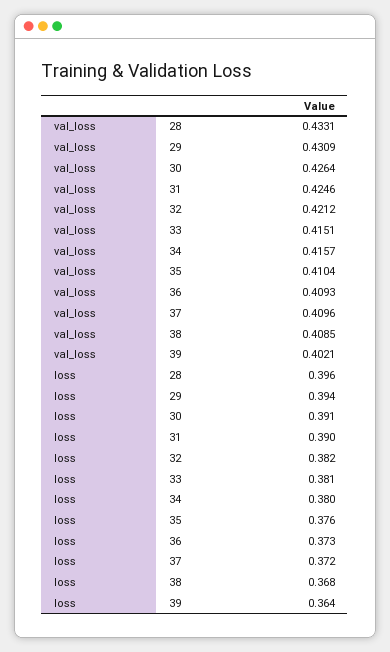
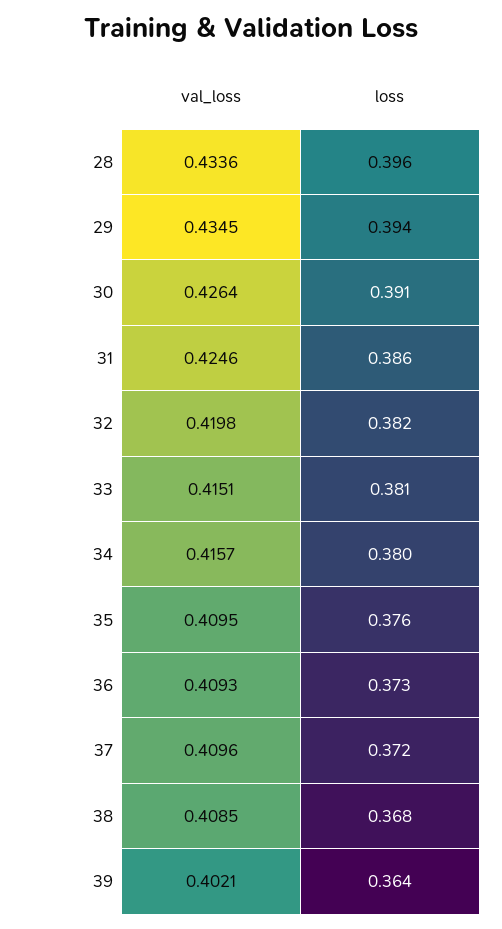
val_loss, 28: 0.4331 -> 0.4336
val_loss, 29: 0.4309 -> 0.4345
val_loss, 32: 0.4212 -> 0.4198
val_loss, 35: 0.4104 -> 0.4095
loss, 31: 0.39 -> 0.386

